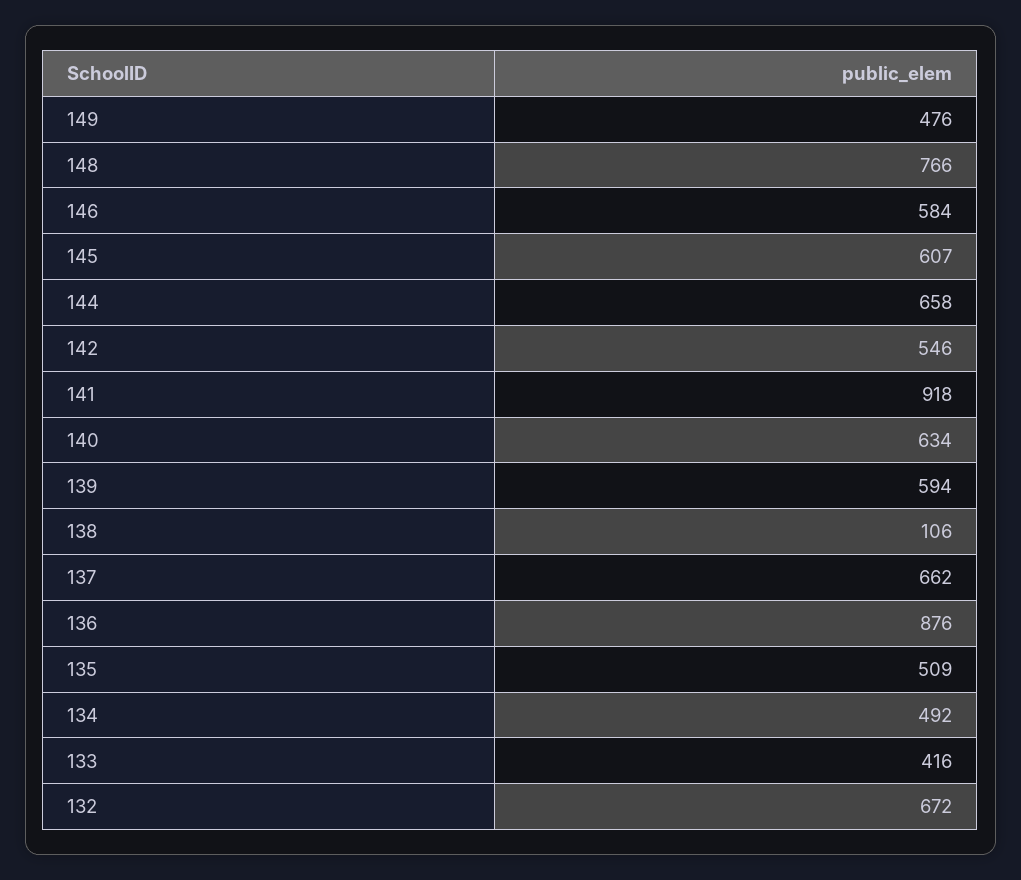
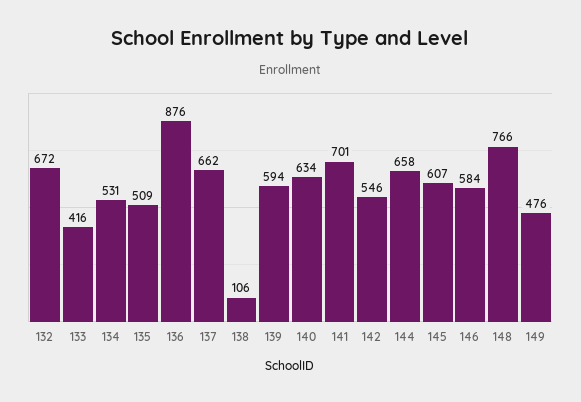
141: 918 -> 701
134: 492 -> 531

